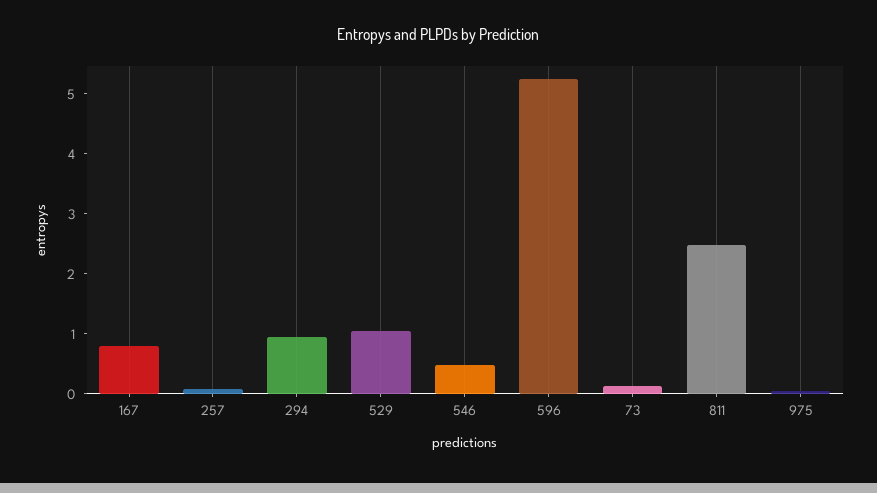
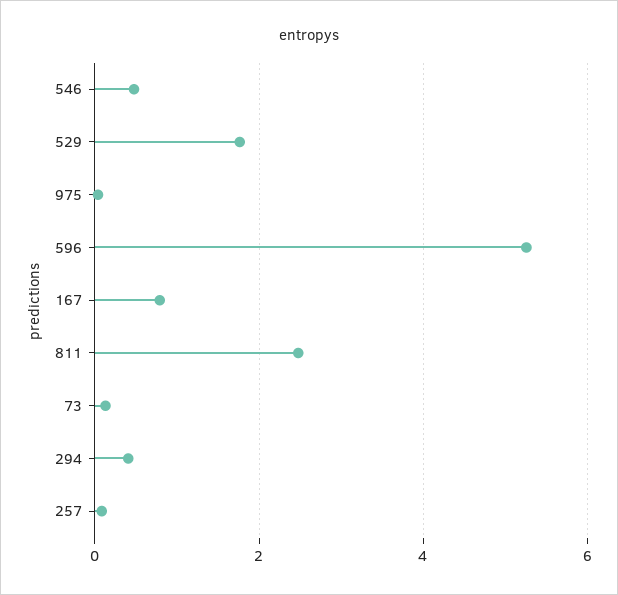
294: 1 -> 0.4
529: 1 -> 1.8

